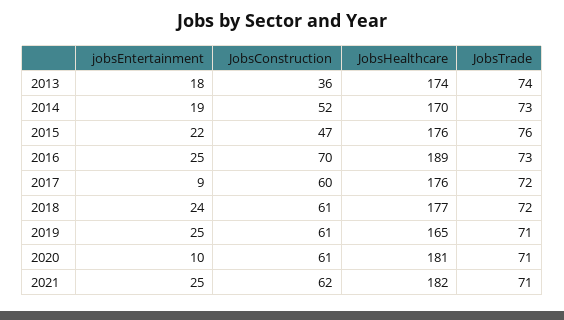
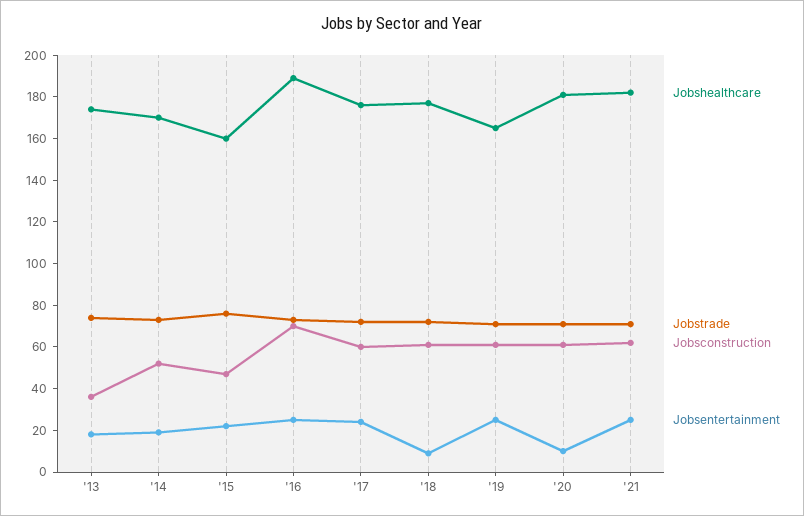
JobsHealthcare, 2015: 176 -> 160
jobsEntertainment, 2017: 9 -> 25
jobsEntertainment, 2018: 24 -> 10

